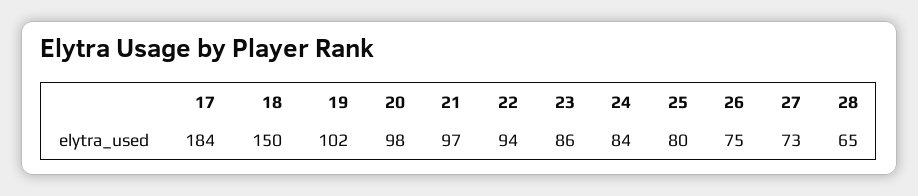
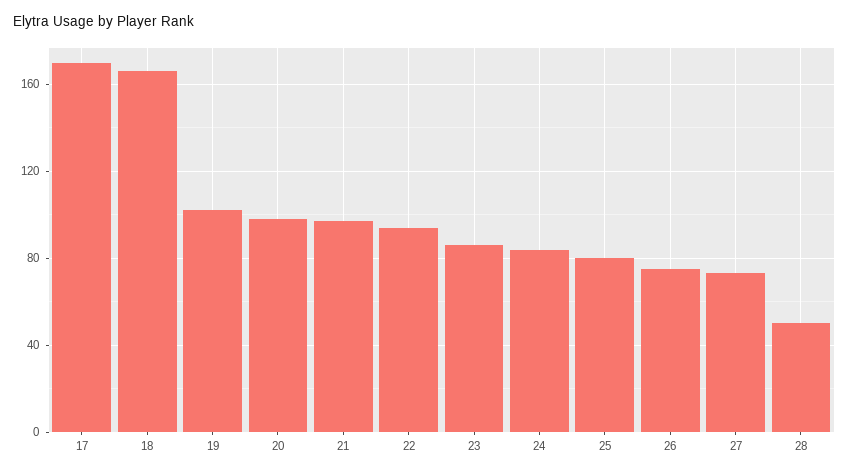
17: 184 -> 170
18: 150 -> 165
28: 65 -> 50

